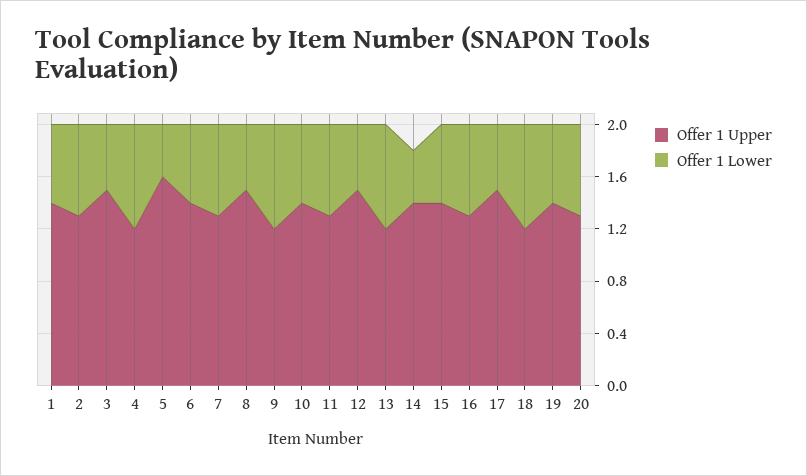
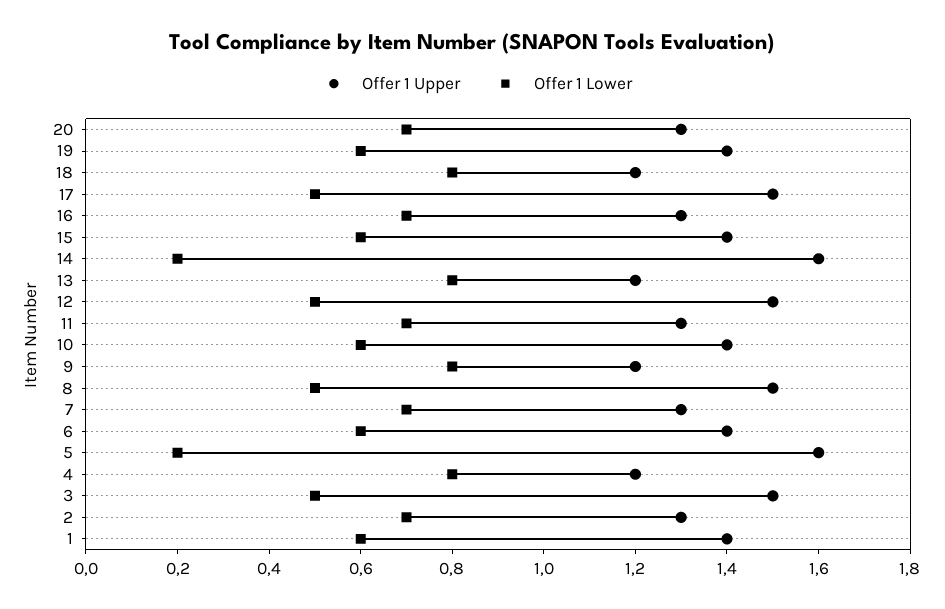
Offer 1 Lower, 5: 0.4 -> 0.2
Offer 1 Upper, 14: 1.4 -> 1.6
Offer 1 Lower, 14: 0.4 -> 0.2

